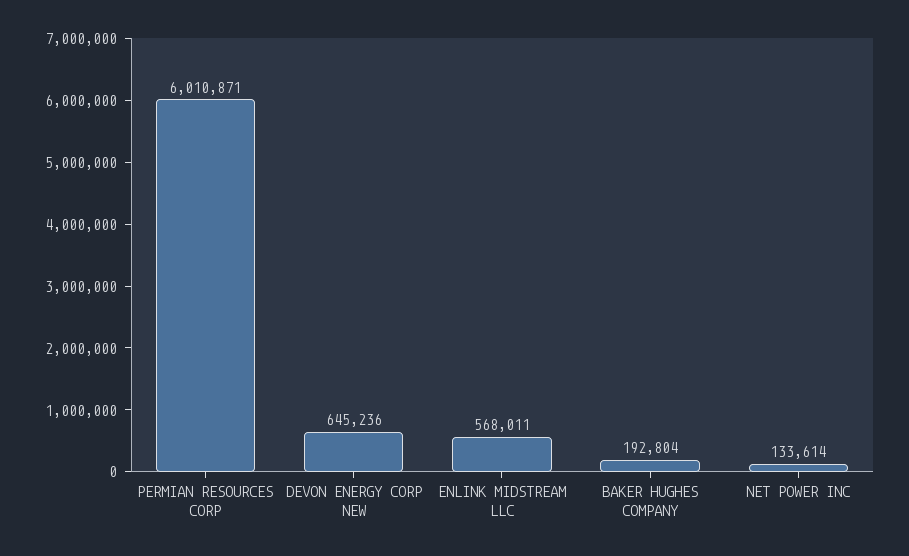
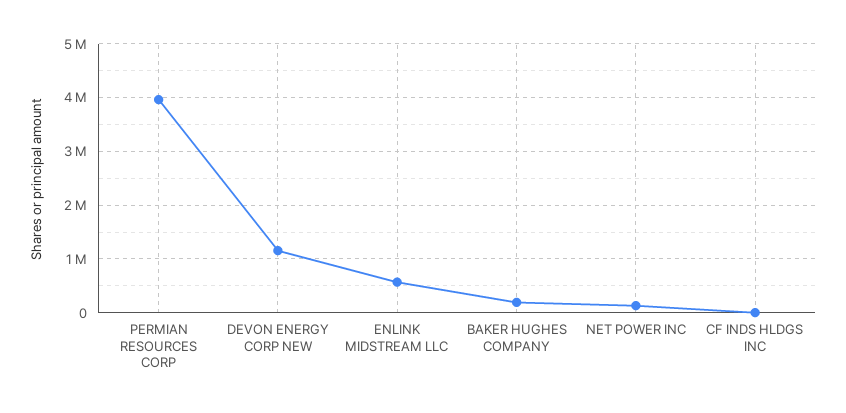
PERMIAN RESOURCES CORP: 6010871 -> 4000000
DEVON ENERGY CORP NEW: 645236 -> 1200000
CF INDS HLDGS INC: none -> 0

